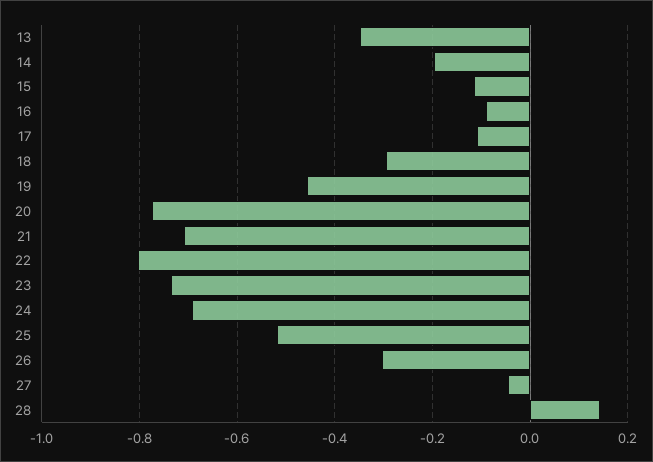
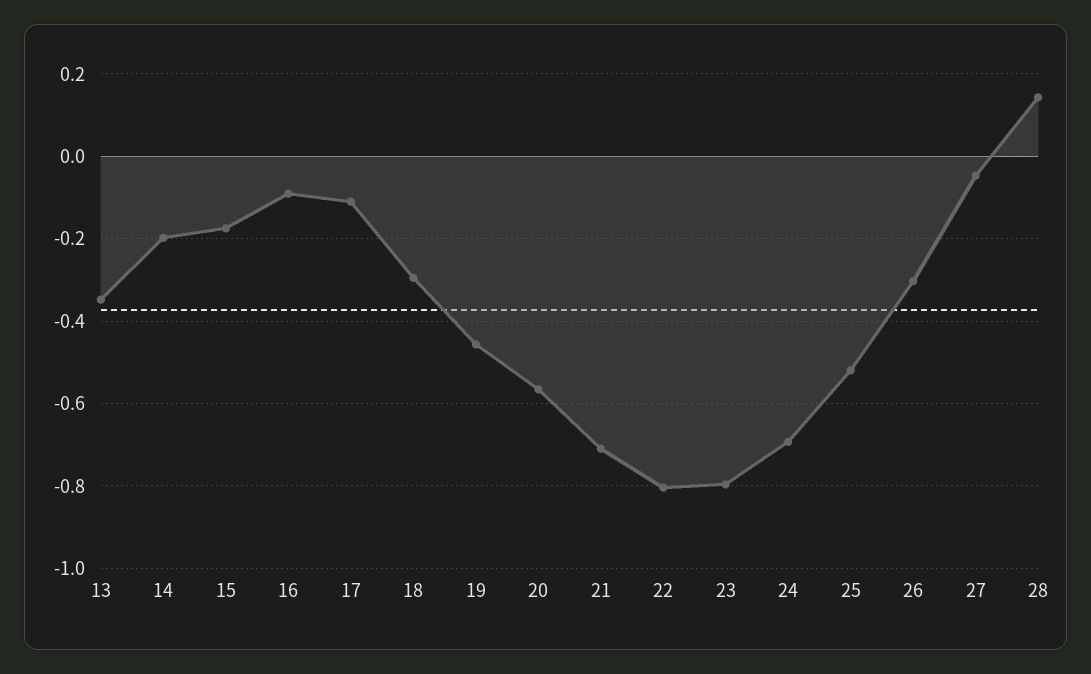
15: -0.12 -> -0.18
20: -0.78 -> -0.56
23: -0.74 -> -0.8

